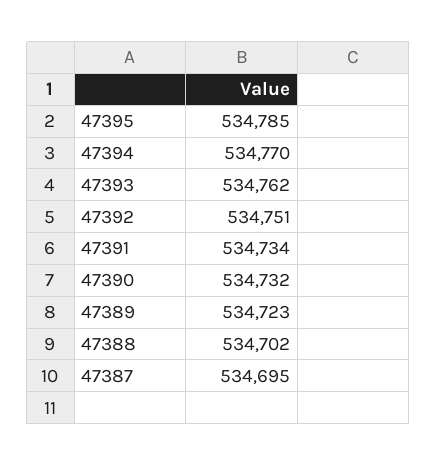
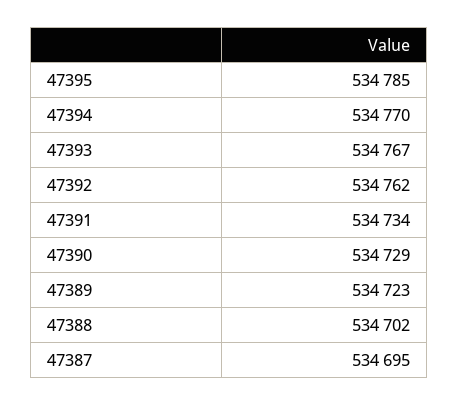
47393: 534762 -> 534767
47392: 534751 -> 534762
47390: 534732 -> 534729

